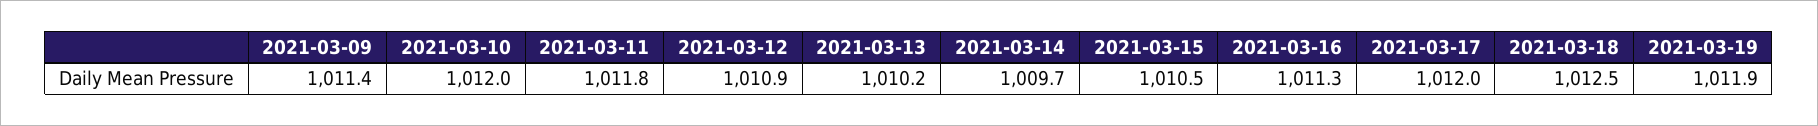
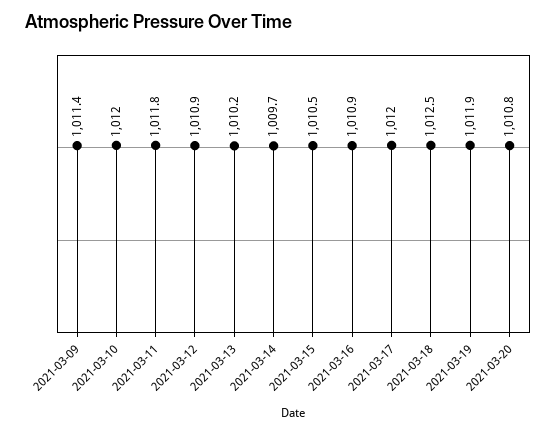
2021-03-16: 1011.3 -> 1010.9
2021-03-20: none -> 1010.8

